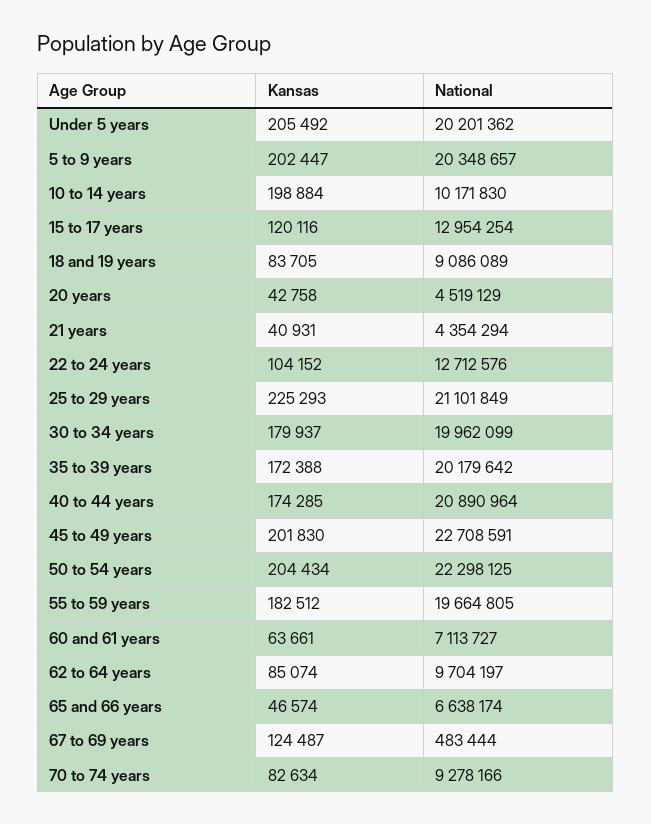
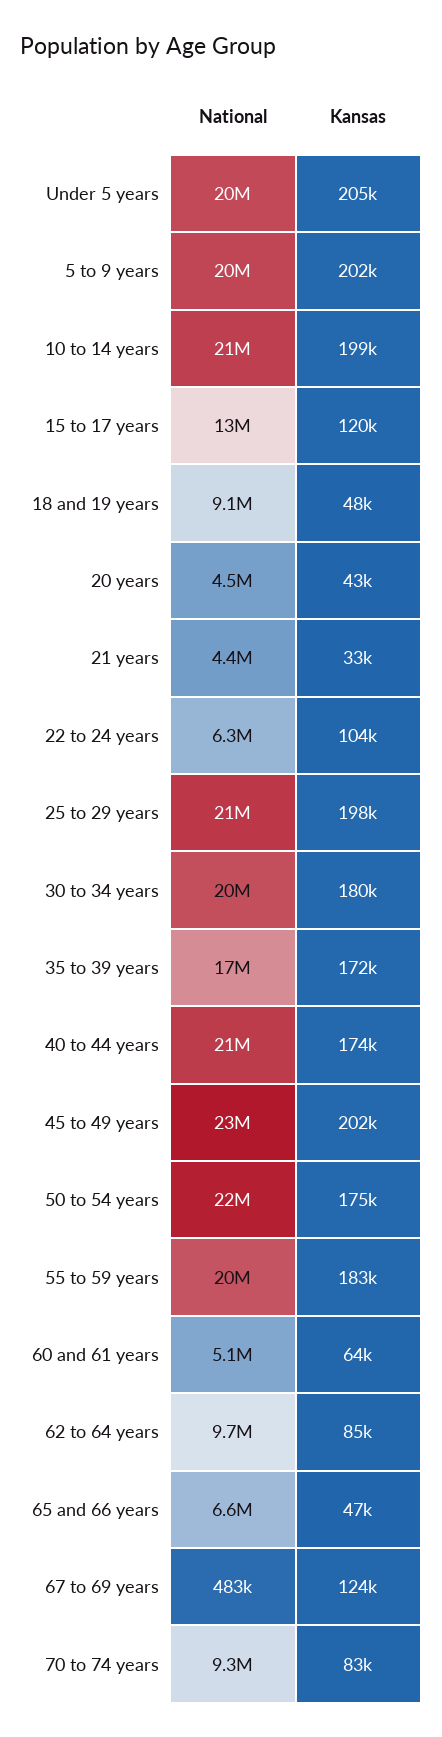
National, 10 to 14 years: 10171830 -> 21000000
Kansas, 18 and 19 years: 83705 -> 48000
Kansas, 21 years: 40931 -> 33000
National, 22 to 24 years: 12712576 -> 6300000
Kansas, 25 to 29 years: 225293 -> 198000
National, 35 to 39 years: 20179642 -> 17000000
Kansas, 50 to 54 years: 204434 -> 175000
National, 60 and 61 years: 7113727 -> 5100000

